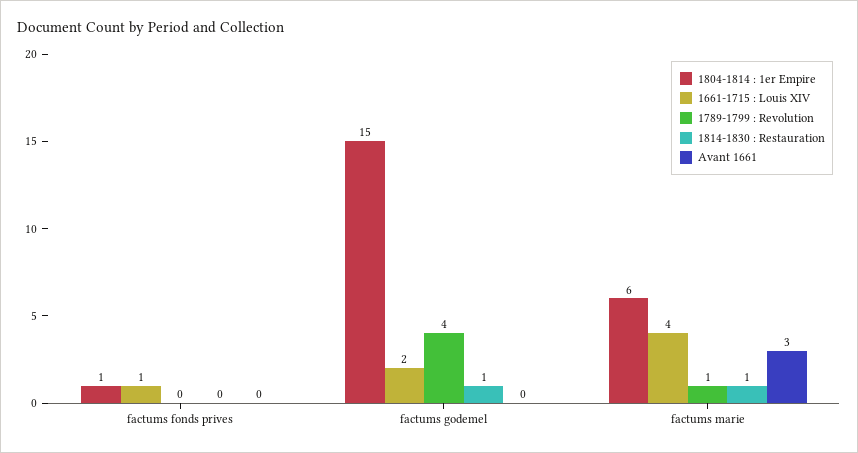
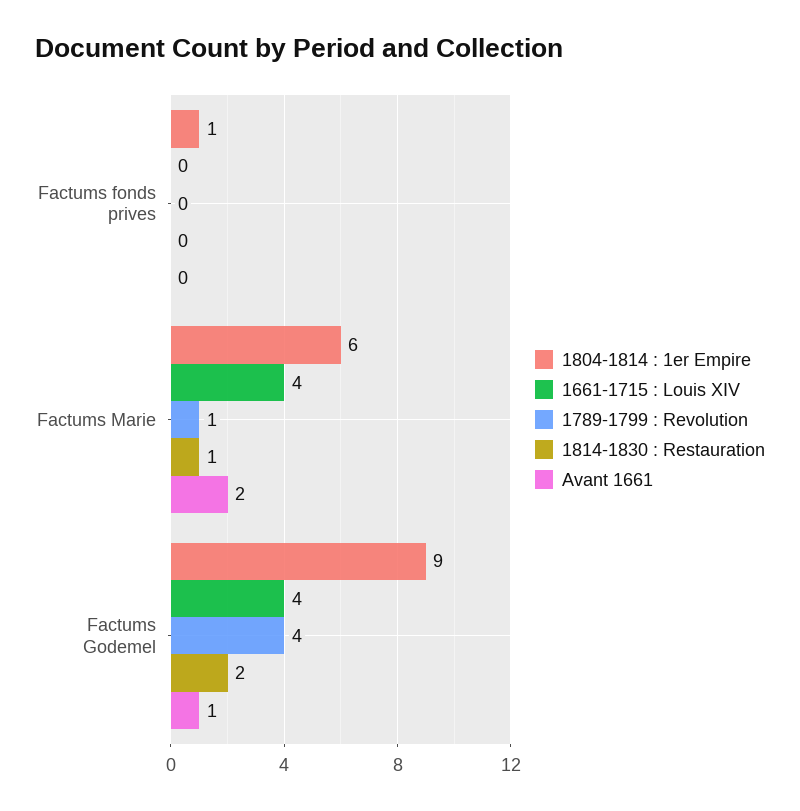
1661-1715 : Louis XIV, factums fonds prives: 1 -> 0
1804-1814 : 1er Empire, factums godemel: 15 -> 9
1661-1715 : Louis XIV, factums godemel: 2 -> 4
1814-1830 : Restauration, factums godemel: 1 -> 2
Avant 1661, factums godemel: 0 -> 1
Avant 1661, factums marie: 3 -> 2

